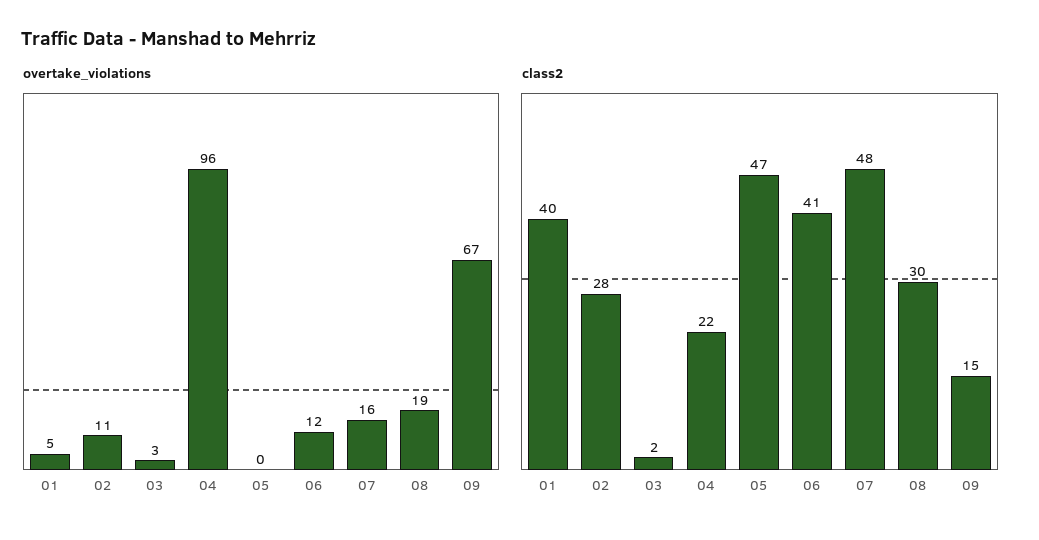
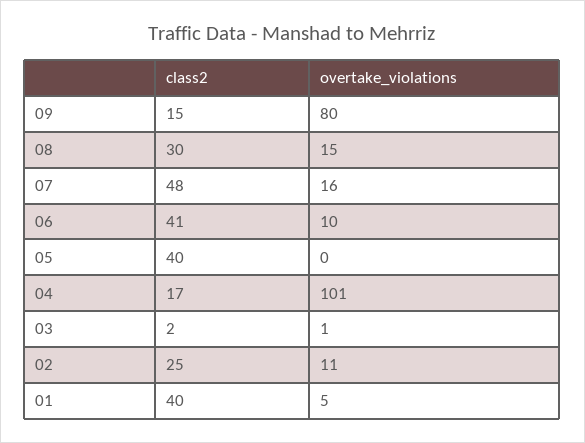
overtake_violations, 03: 3 -> 1
overtake_violations, 04: 96 -> 101
overtake_violations, 06: 12 -> 10
overtake_violations, 08: 19 -> 15
overtake_violations, 09: 67 -> 80
class2, 02: 28 -> 25
class2, 04: 22 -> 17
class2, 05: 47 -> 40

